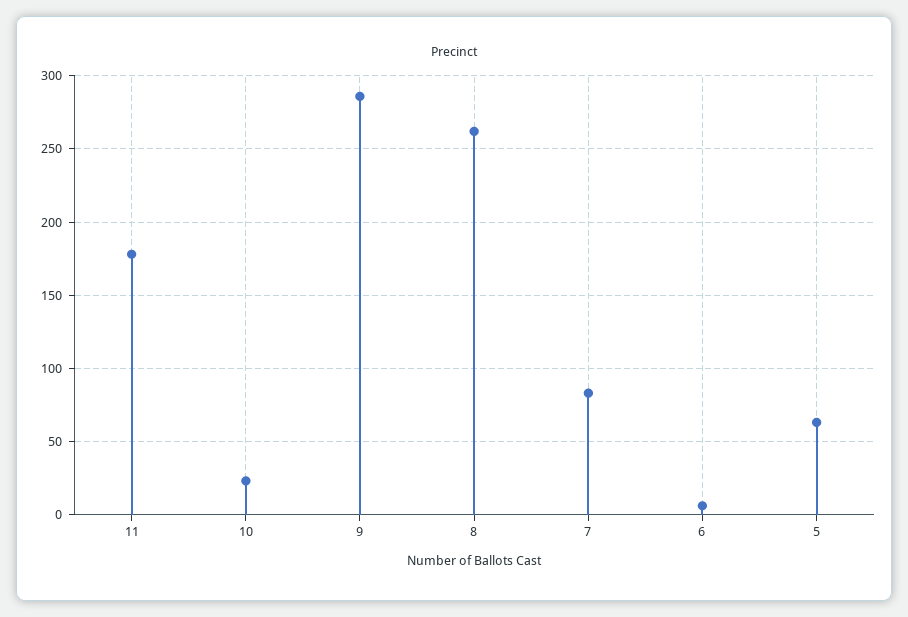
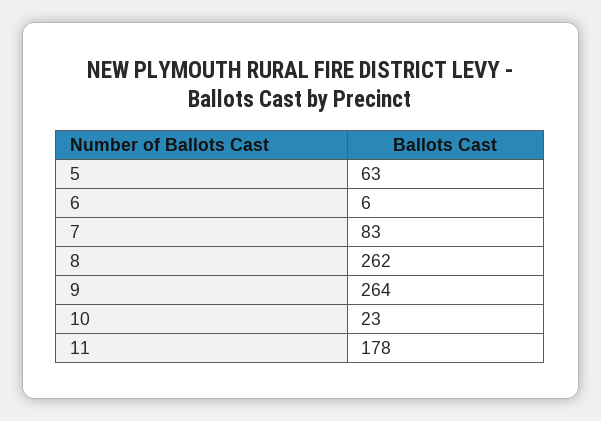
9: 285 -> 264

